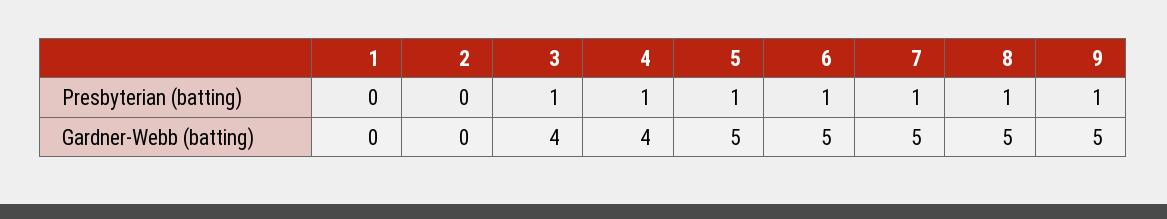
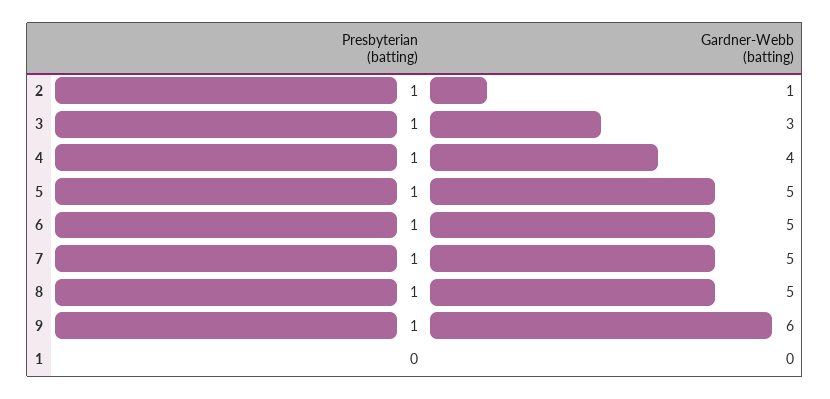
2, Presbyterian (batting): 0 -> 1
2, Gardner-Webb (batting): 0 -> 1
3, Gardner-Webb (batting): 4 -> 3
9, Gardner-Webb (batting): 5 -> 6

